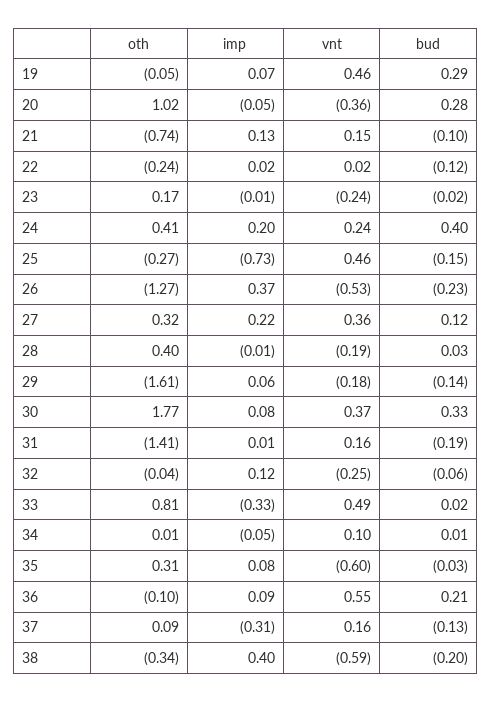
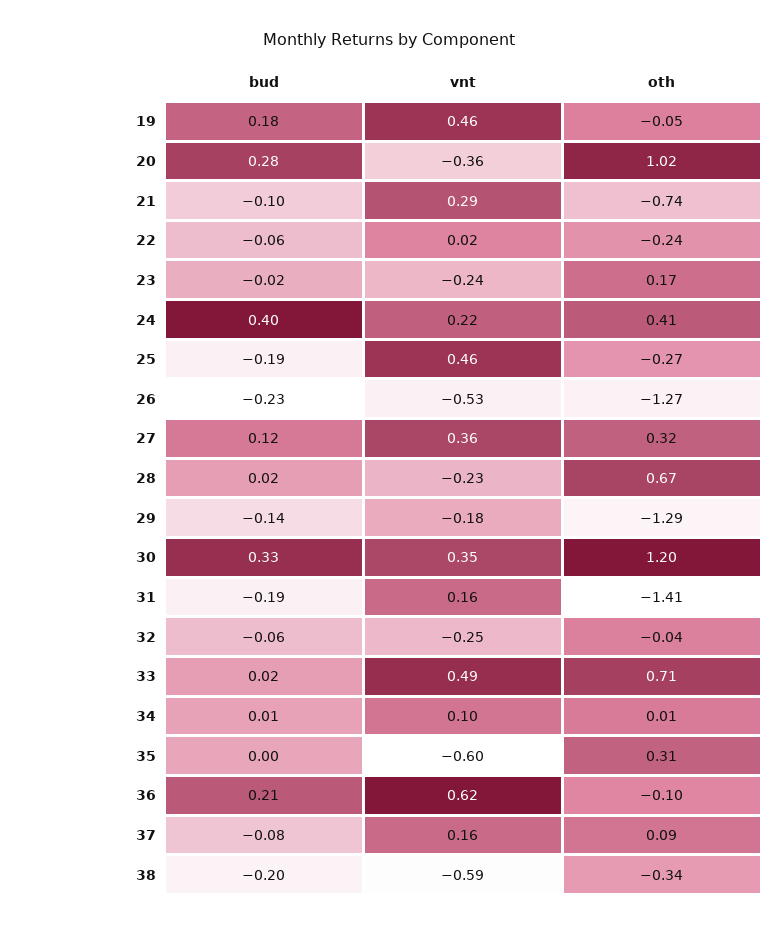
imp, 19: 0.07 -> none
bud, 19: 0.29 -> 0.18
imp, 20: -0.05 -> none
imp, 21: 0.13 -> none
vnt, 21: 0.15 -> 0.29
imp, 22: 0.02 -> none
bud, 22: -0.12 -> -0.06
imp, 23: -0.01 -> none
imp, 24: 0.2 -> none
vnt, 24: 0.24 -> 0.22
imp, 25: -0.73 -> none
bud, 25: -0.15 -> -0.19
imp, 26: 0.37 -> none
imp, 27: 0.22 -> none
oth, 28: 0.4 -> 0.67
imp, 28: -0.01 -> none
vnt, 28: -0.19 -> -0.23
bud, 28: 0.03 -> 0.02
oth, 29: -1.61 -> -1.29
imp, 29: 0.06 -> none
oth, 30: 1.77 -> 1.2
imp, 30: 0.08 -> none
vnt, 30: 0.37 -> 0.35
imp, 31: 0.01 -> none
imp, 32: 0.12 -> none
oth, 33: 0.81 -> 0.71
imp, 33: -0.33 -> none
imp, 34: -0.05 -> none
imp, 35: 0.08 -> none
bud, 35: -0.03 -> 0
imp, 36: 0.09 -> none
vnt, 36: 0.55 -> 0.62
imp, 37: -0.31 -> none
bud, 37: -0.13 -> -0.08
imp, 38: 0.4 -> none

